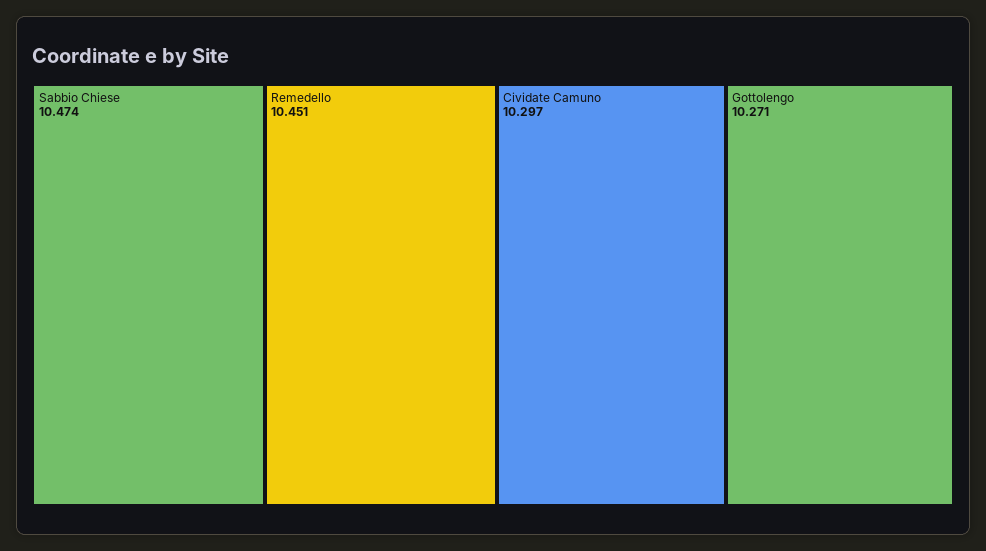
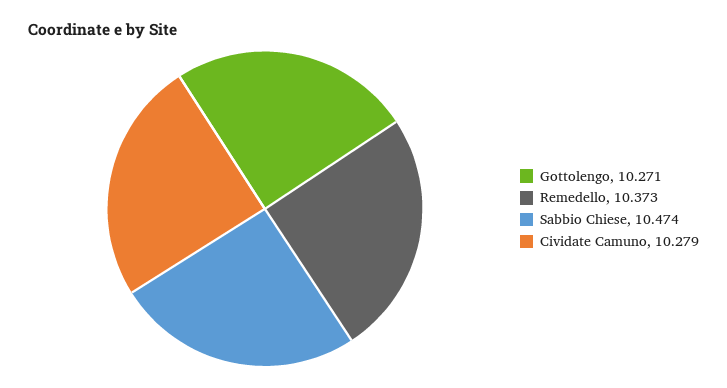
Remedello: 10.451 -> 10.373
Cividate Camuno: 10.297 -> 10.279

